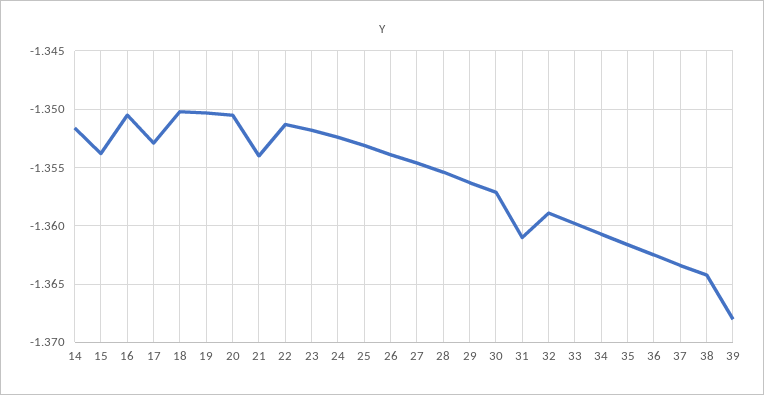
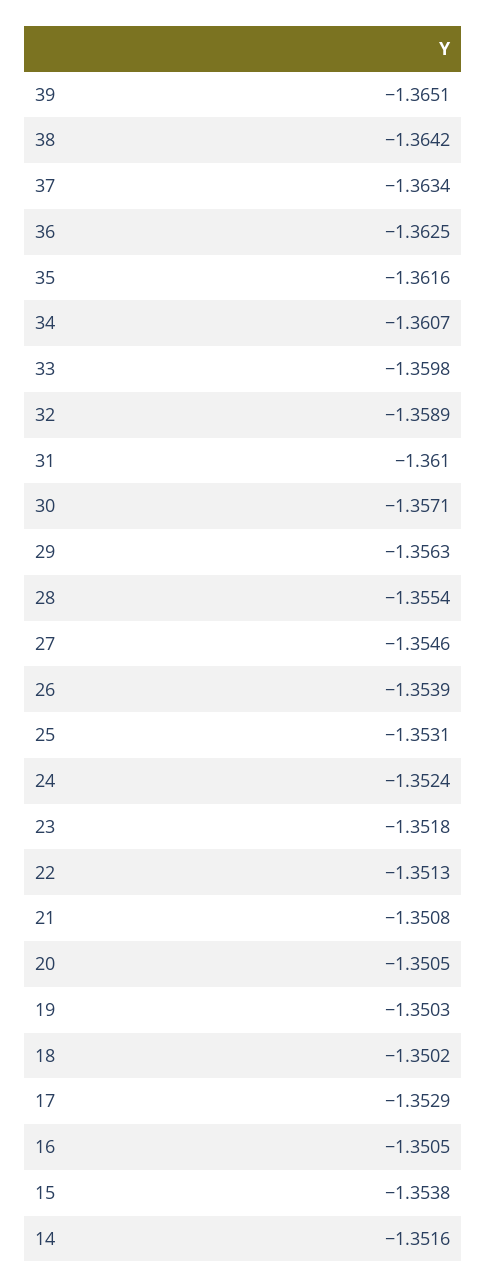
21: -1.354 -> -1.3508
39: -1.368 -> -1.3651

